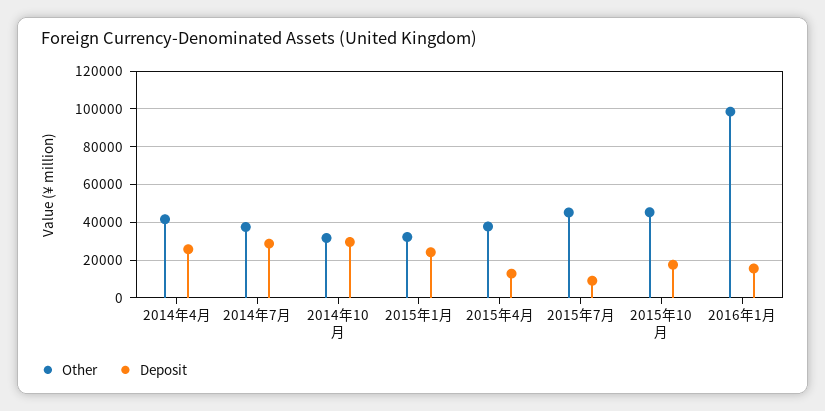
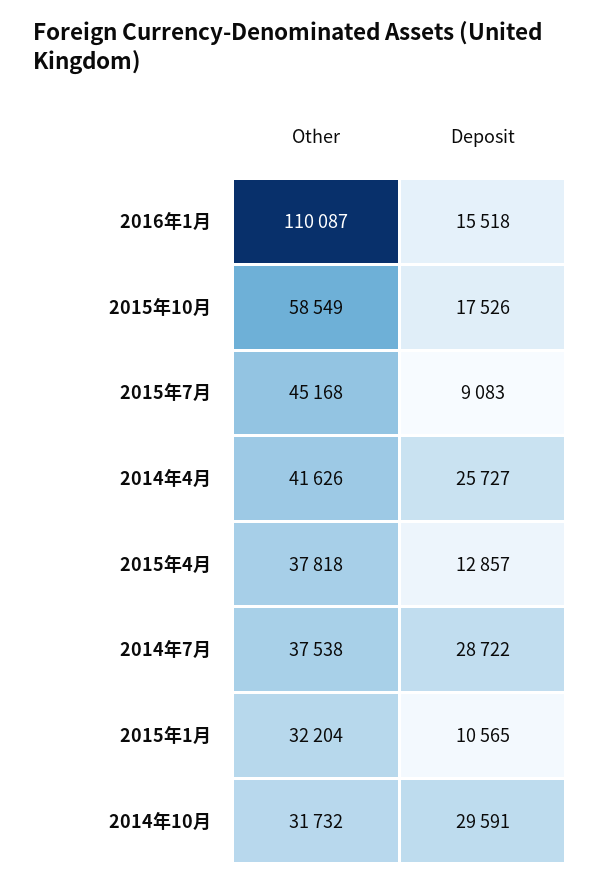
Deposit, 2015年1月: 25000 -> 10565
Other, 2015年10月: 45000 -> 58549
Other, 2016年1月: 100000 -> 110087

